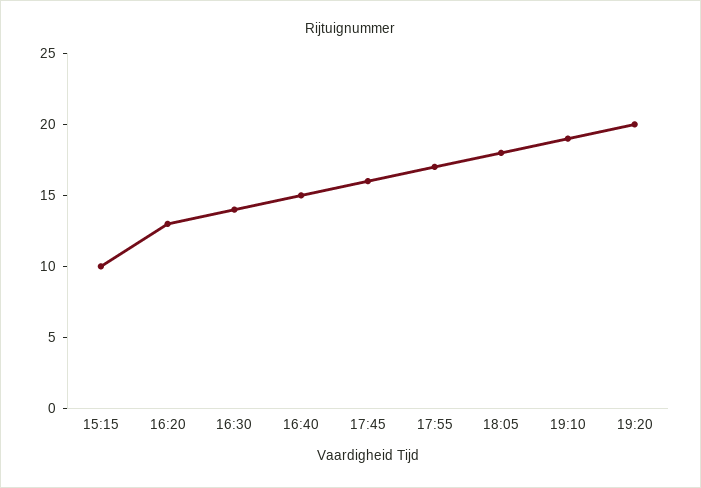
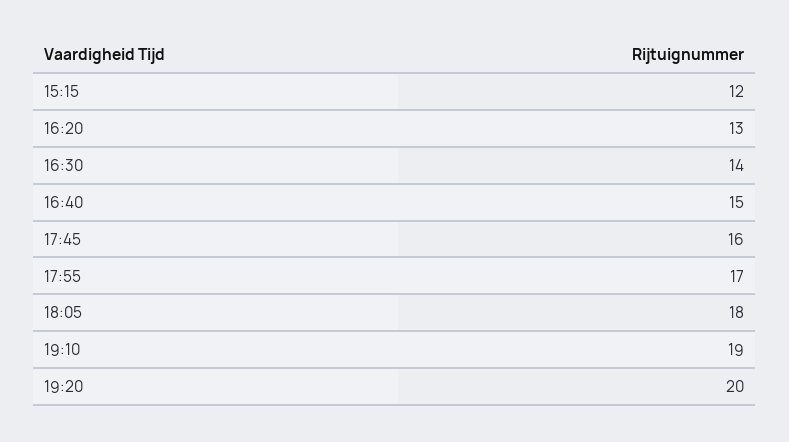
15:15: 10 -> 12

